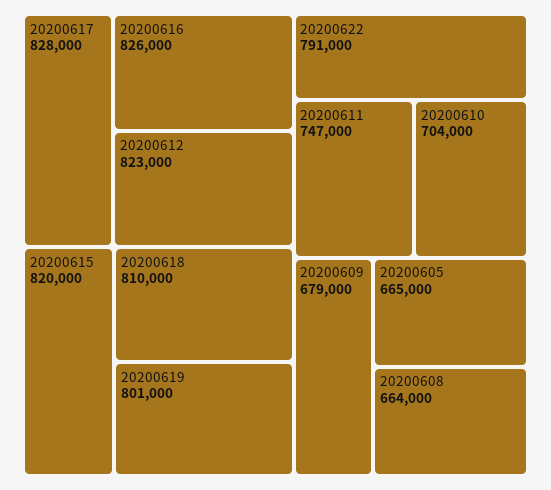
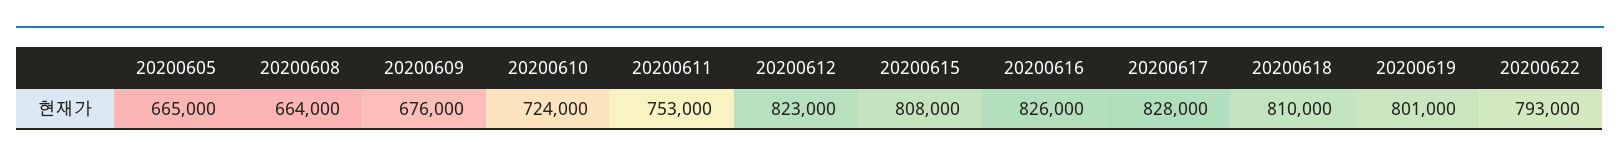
20200615: 820000 -> 808000
20200622: 791000 -> 793000
20200611: 747000 -> 753000
20200610: 704000 -> 724000
20200609: 679000 -> 676000

